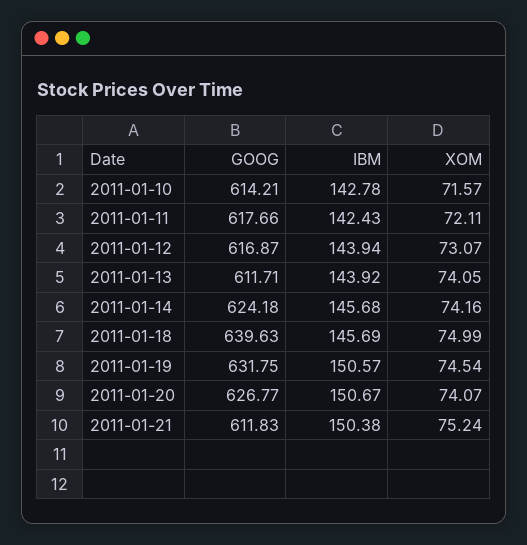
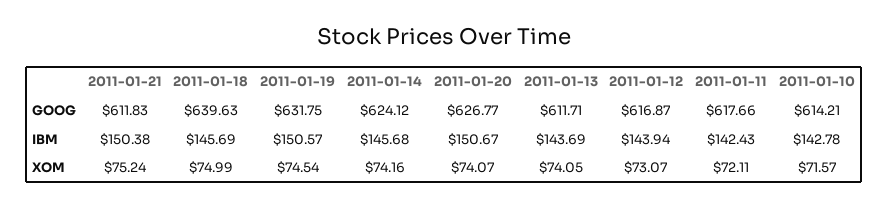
IBM, 2011-01-13: 143.92 -> 143.69
GOOG, 2011-01-14: 624.18 -> 624.12

